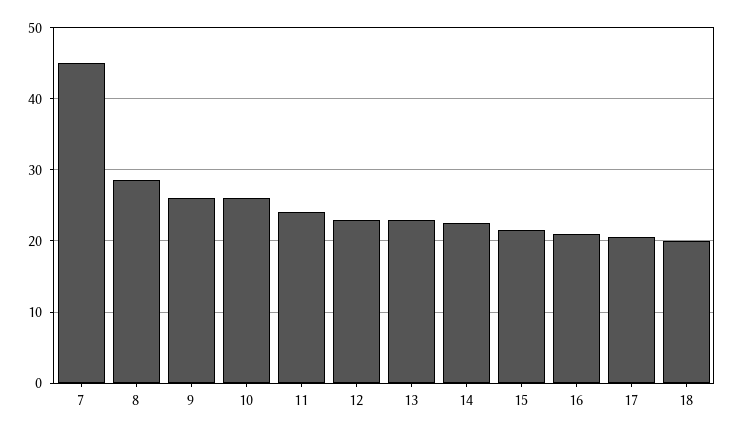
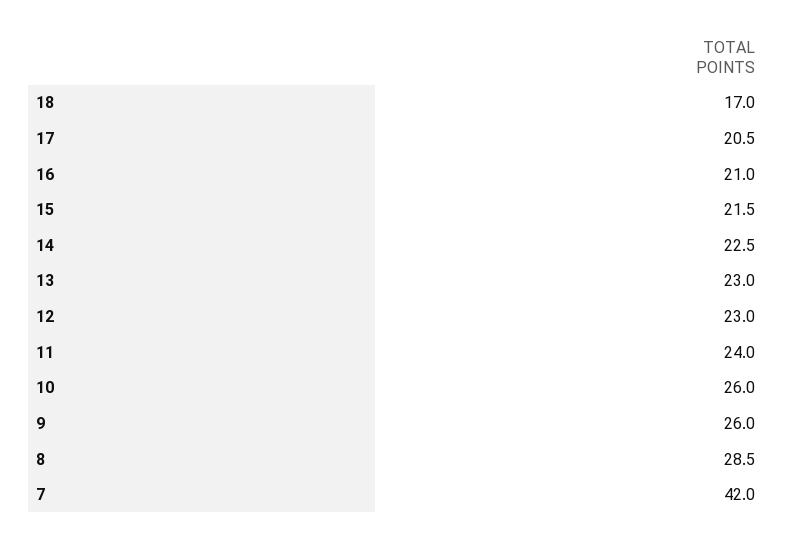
7: 45 -> 42
18: 20 -> 17

